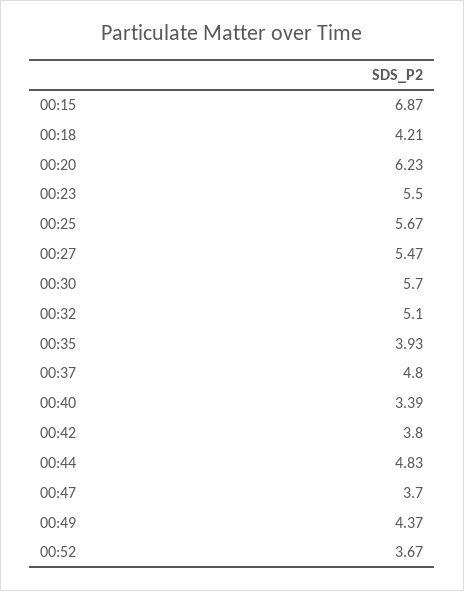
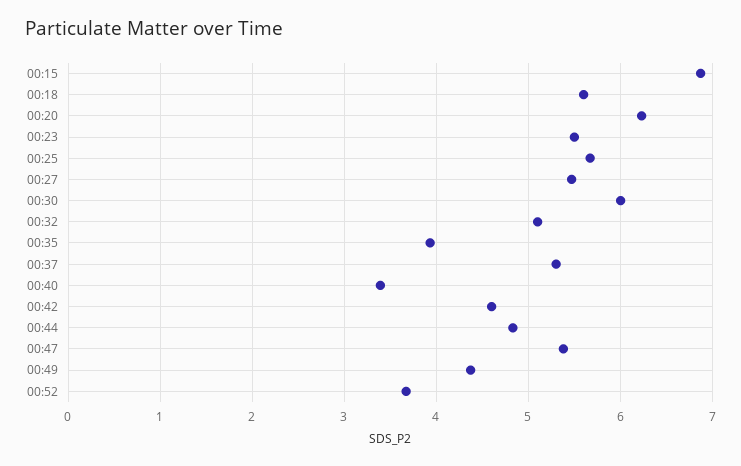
00:18: 4.21 -> 5.6
00:30: 5.7 -> 6
00:37: 4.8 -> 5.3
00:42: 3.8 -> 4.6
00:47: 3.7 -> 5.4

